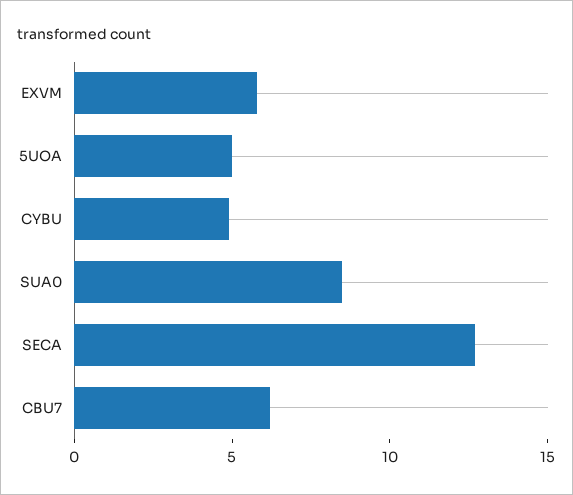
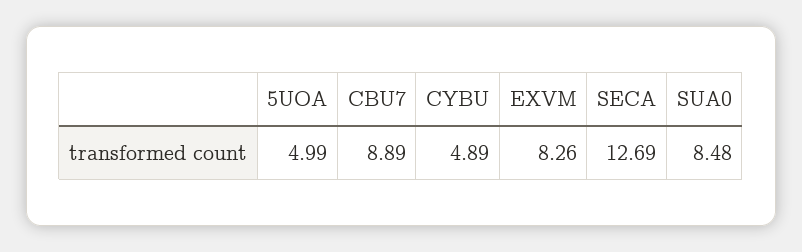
EXVM: 6 -> 8.26
CBU7: 6 -> 8.89

